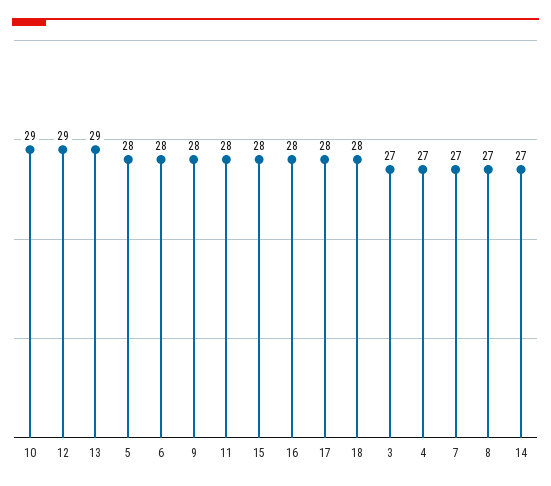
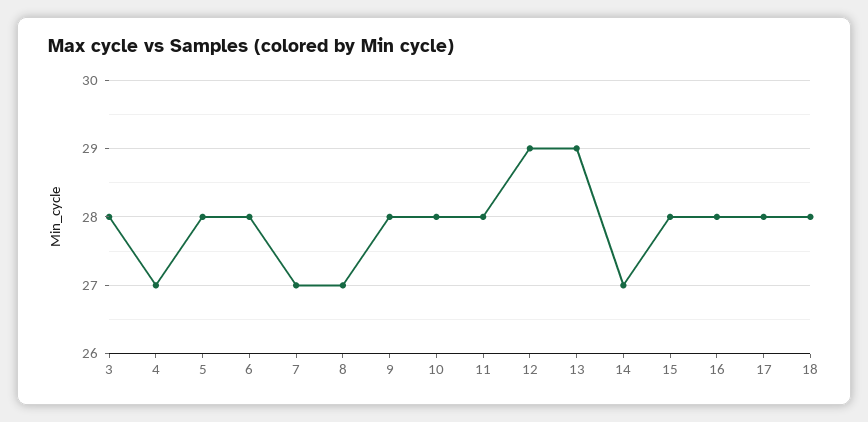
10: 29 -> 28
3: 27 -> 28

